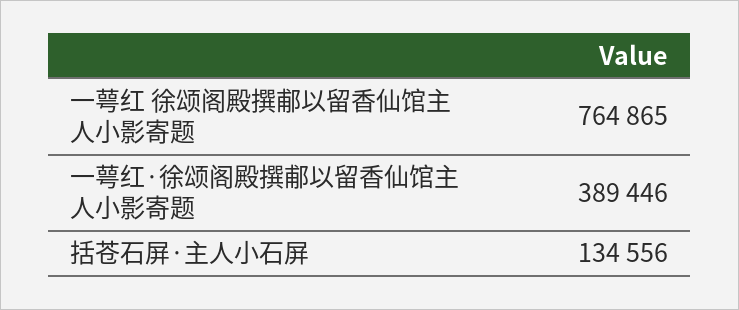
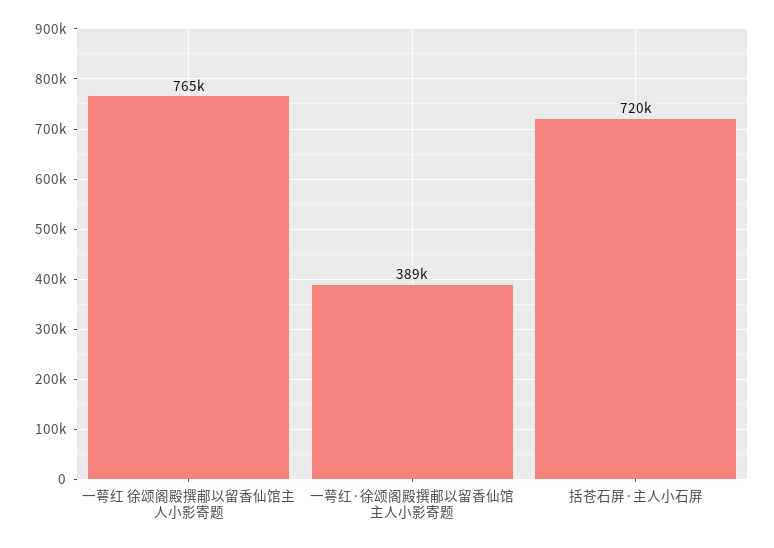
括苍石屏·主人小石屏: 134556 -> 720000

